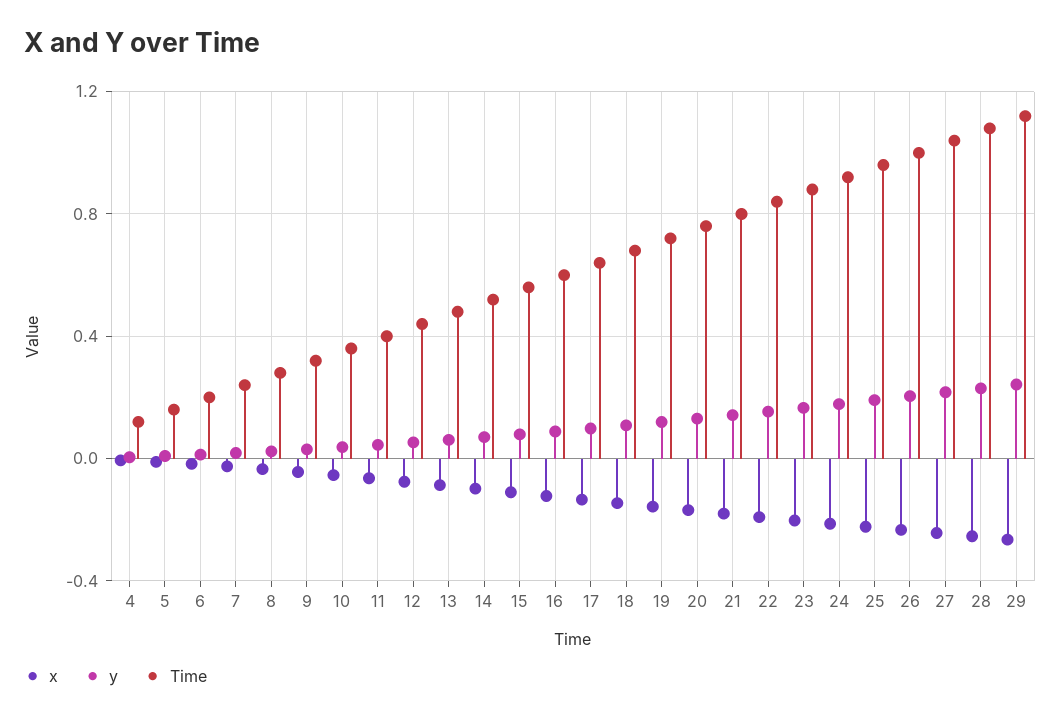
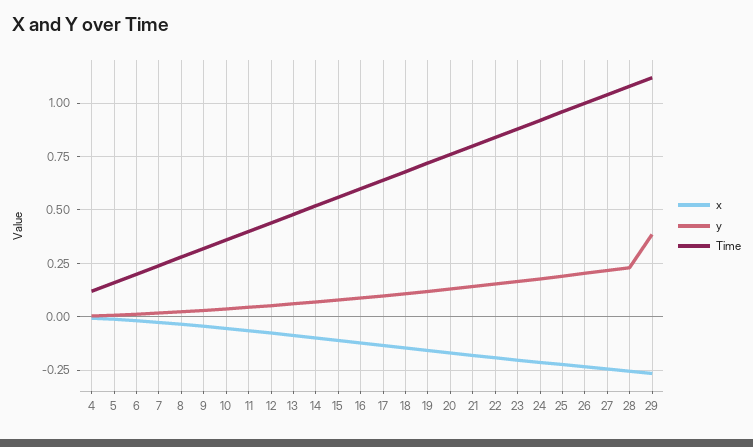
y, 29: 0.25 -> 0.4

